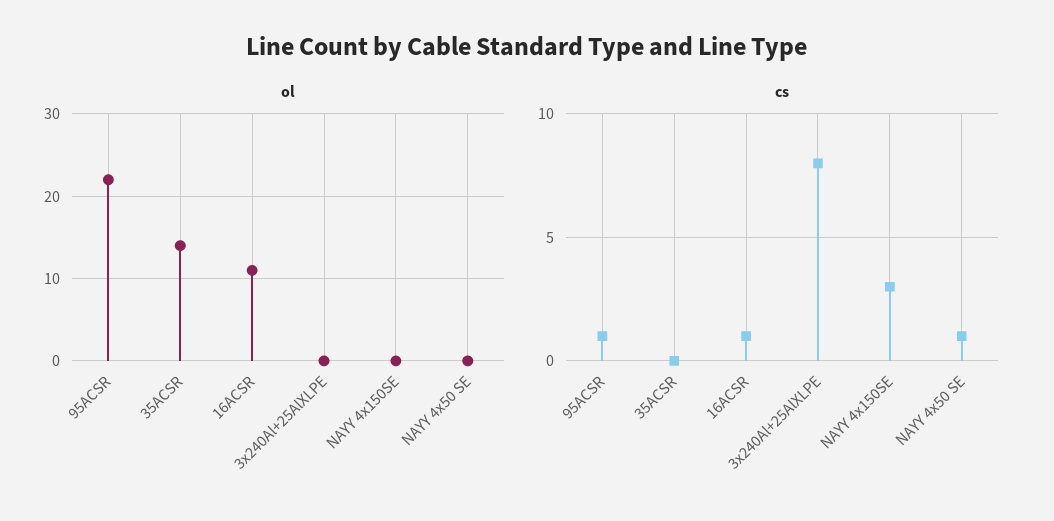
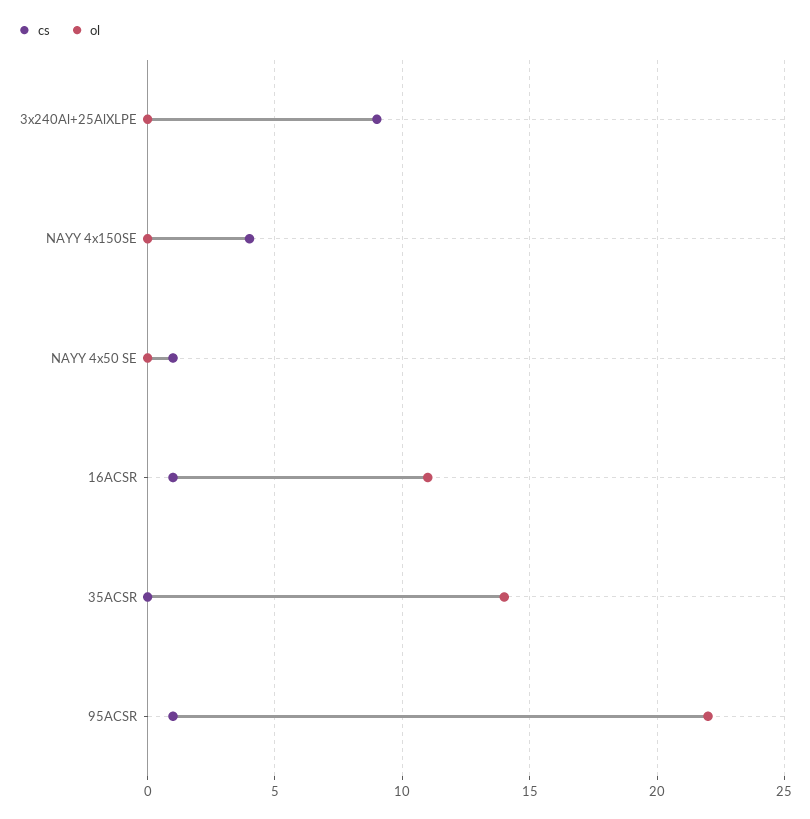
cs, 3x240Al+25AlXLPE: 8 -> 9
cs, NAYY 4x150SE: 3 -> 4

